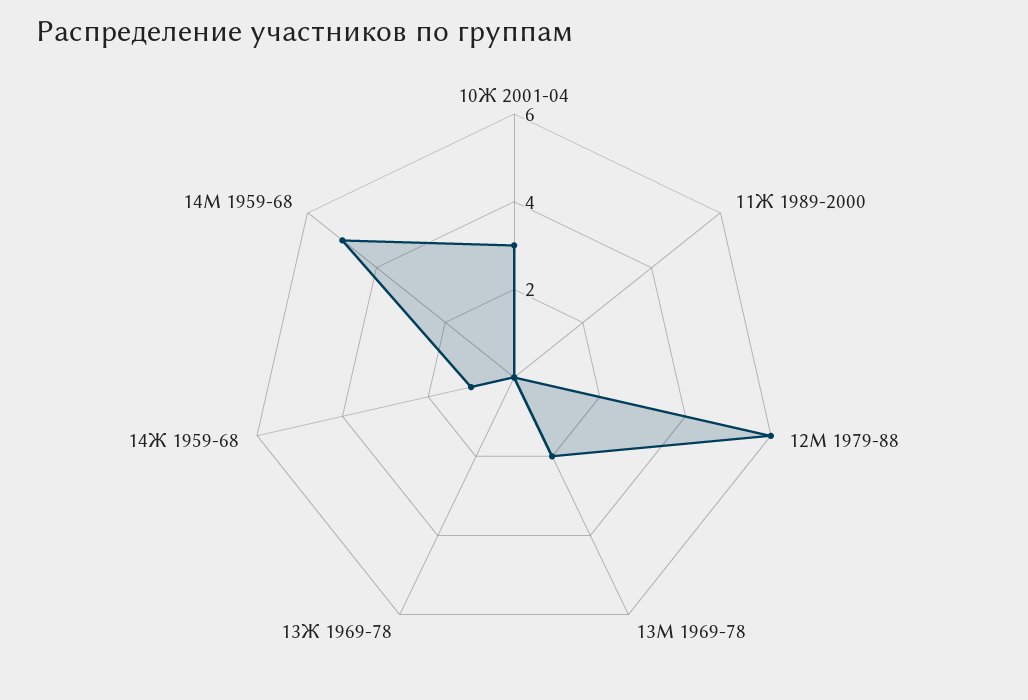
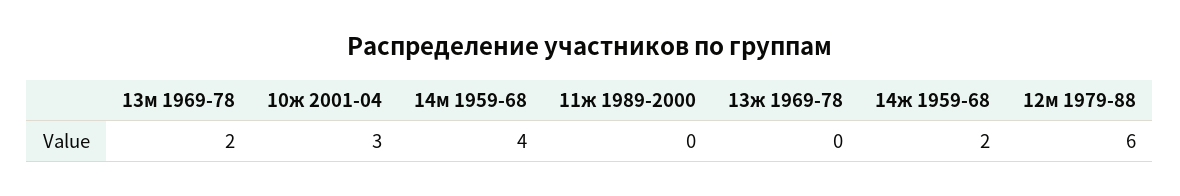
14Ж 1959-68: 1 -> 2
14М 1959-68: 5 -> 4

